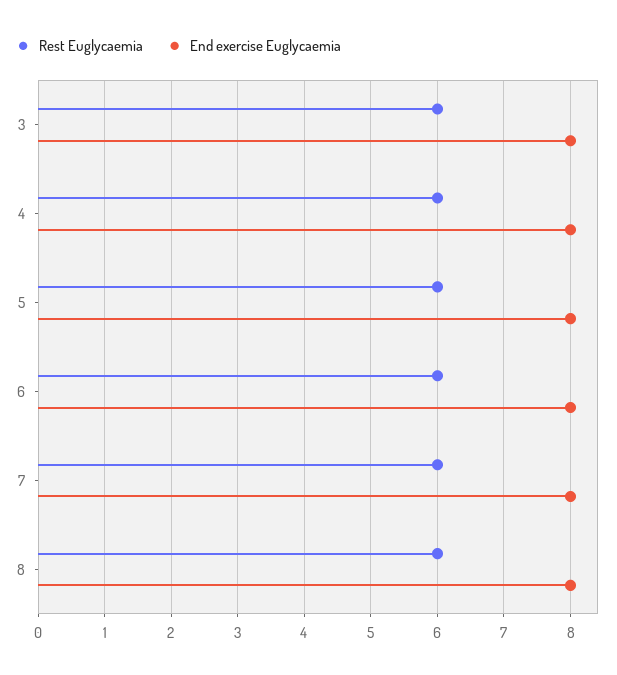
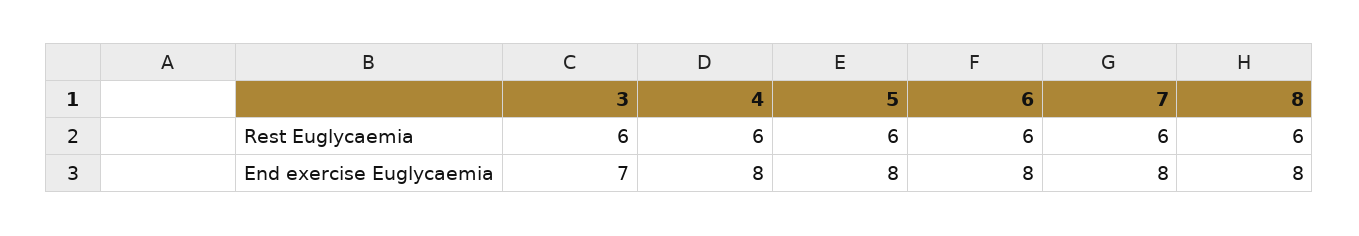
End exercise Euglycaemia, 3: 8 -> 7

